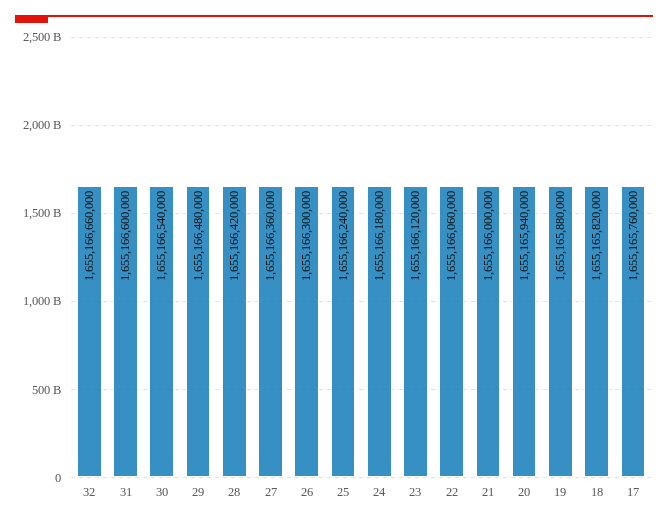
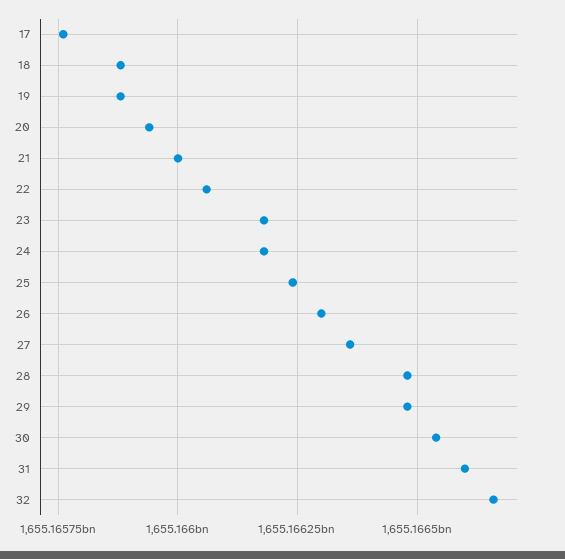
28: 1655166420000 -> 1655166475000
23: 1655166120000 -> 1655166175000
18: 1655165820000 -> 1655165875000

